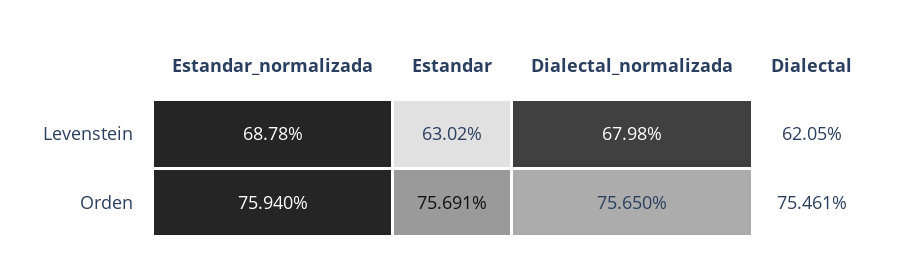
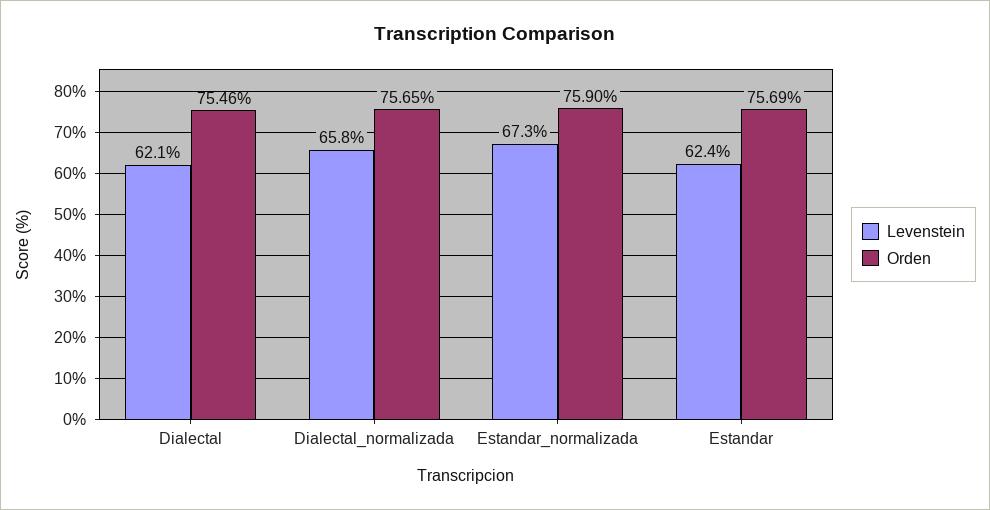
Levenstein, Estandar_normalizada: 68.78 -> 67.3
Levenstein, Estandar: 63.02 -> 62.4
Levenstein, Dialectal_normalizada: 67.98 -> 65.8
Orden, Estandar_normalizada: 75.94 -> 75.9

